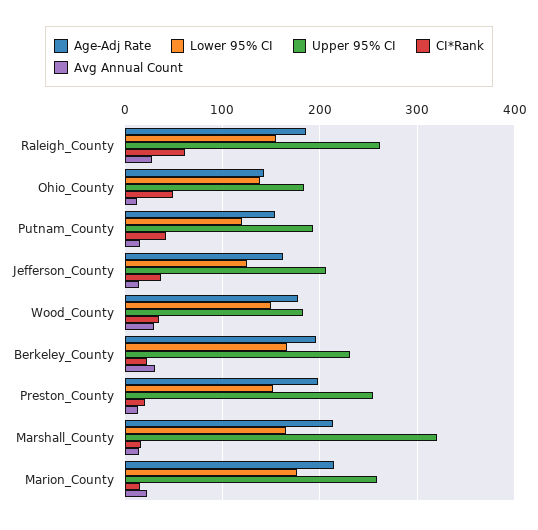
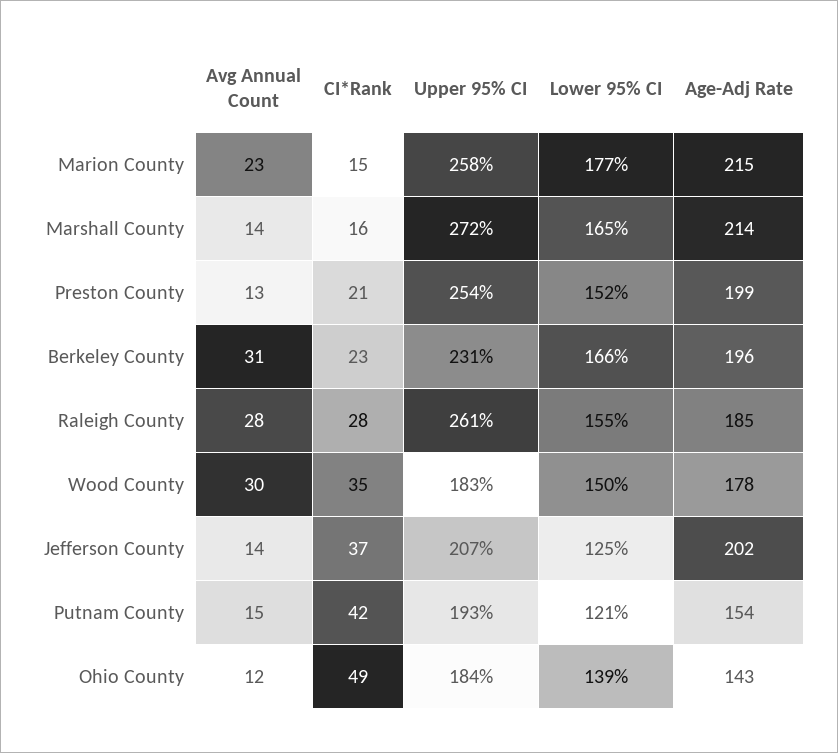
CI*Rank, Raleigh_County: 60 -> 28
Age-Adj Rate, Jefferson_County: 160 -> 202
Upper 95% CI, Marshall_County: 320 -> 272

